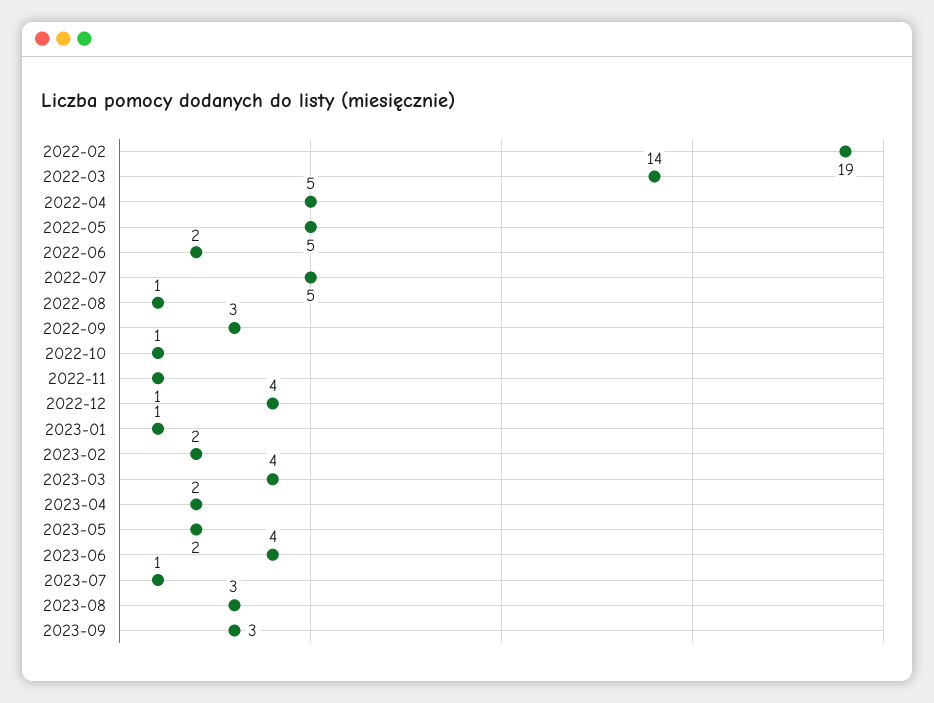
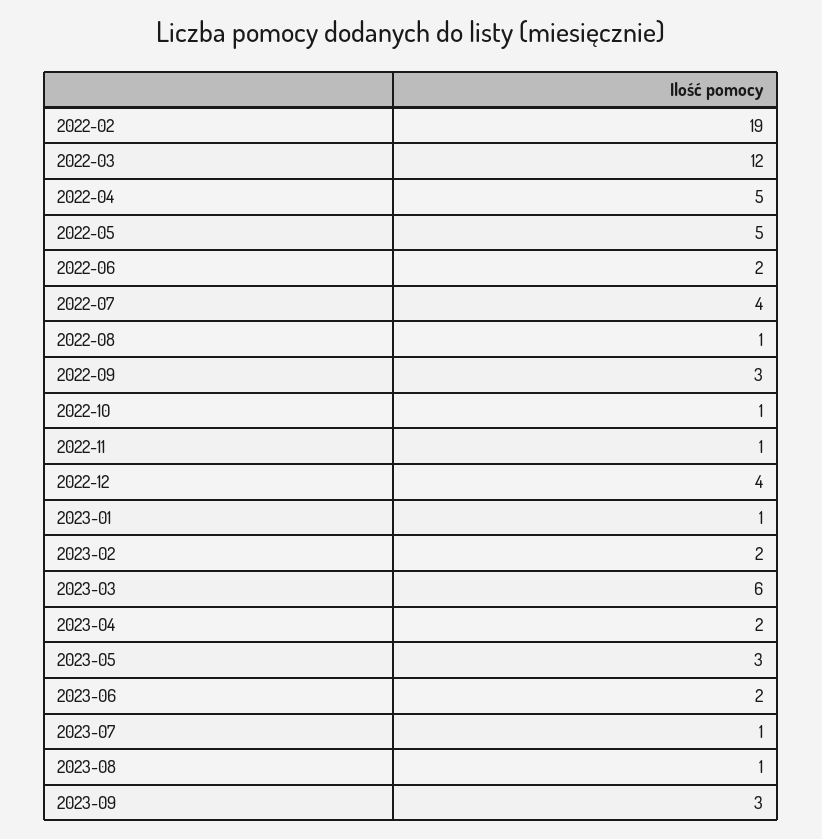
2022-03: 14 -> 12
2022-07: 5 -> 4
2023-03: 4 -> 6
2023-05: 2 -> 3
2023-06: 4 -> 2
2023-08: 3 -> 1

